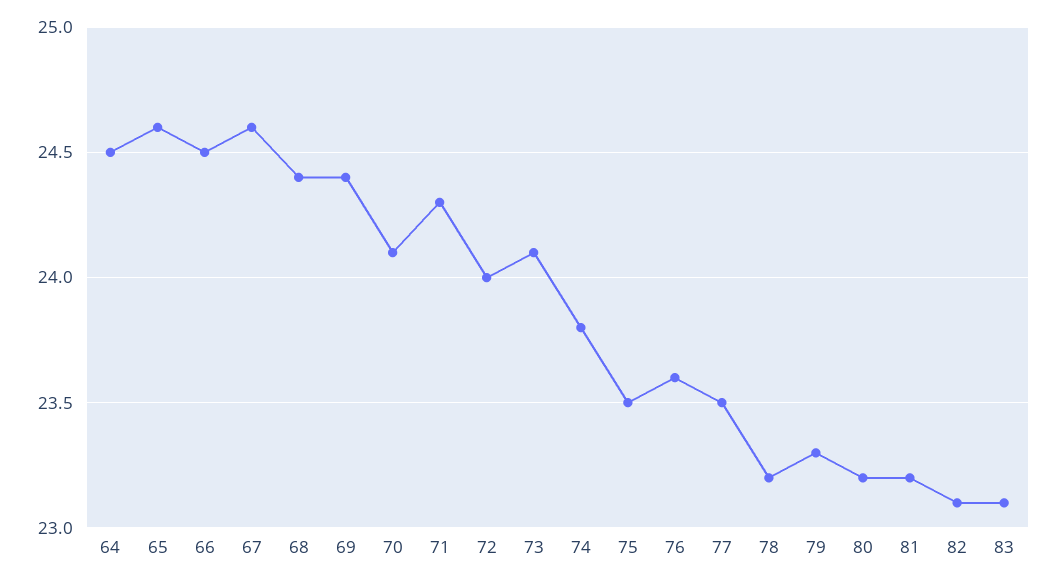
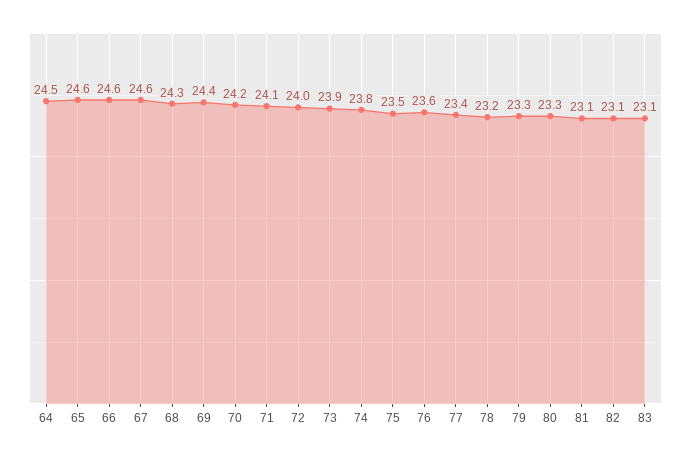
66: 24.5 -> 24.6
68: 24.4 -> 24.3
70: 24.1 -> 24.2
71: 24.3 -> 24.1
73: 24.1 -> 23.9
77: 23.5 -> 23.4
80: 23.2 -> 23.3
81: 23.2 -> 23.1

